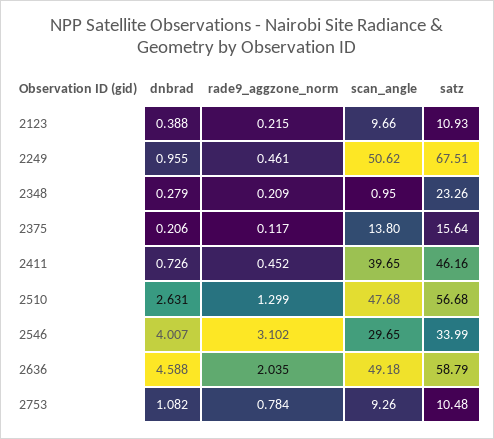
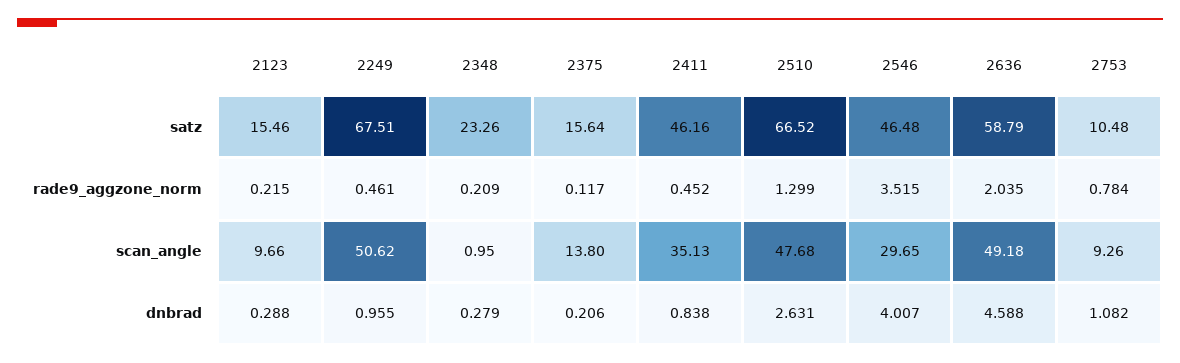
dnbrad, 2123: 0.388 -> 0.288
satz, 2123: 10.93 -> 15.46
dnbrad, 2411: 0.726 -> 0.838
scan_angle, 2411: 39.65 -> 35.13
satz, 2510: 56.68 -> 66.52
rade9_aggzone_norm, 2546: 3.102 -> 3.515
satz, 2546: 33.99 -> 46.48

